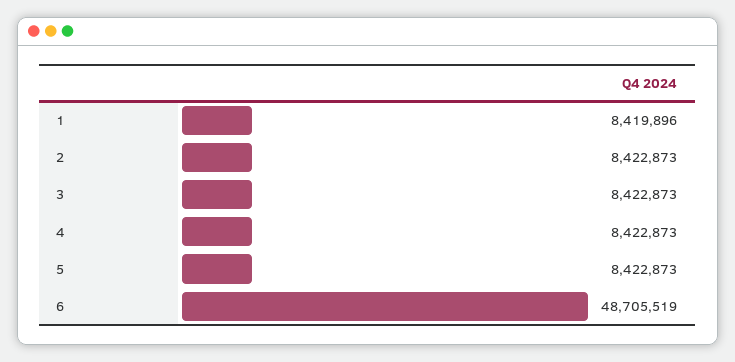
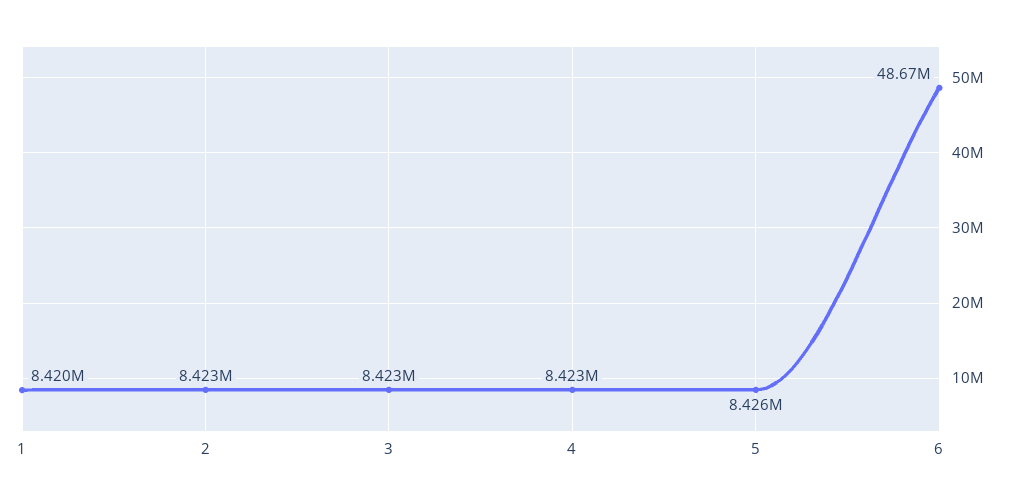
5: 8422873 -> 8426000
6: 48705519 -> 48670000

